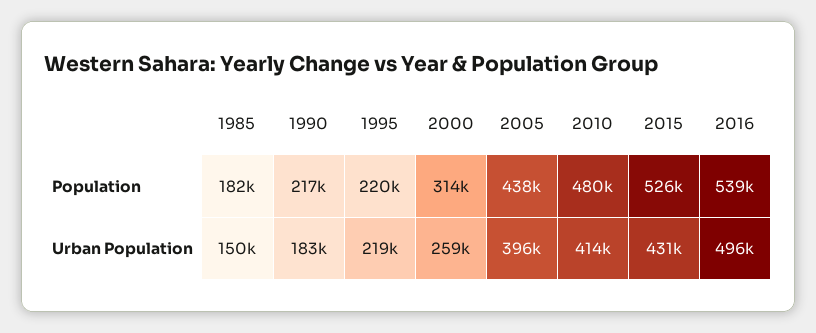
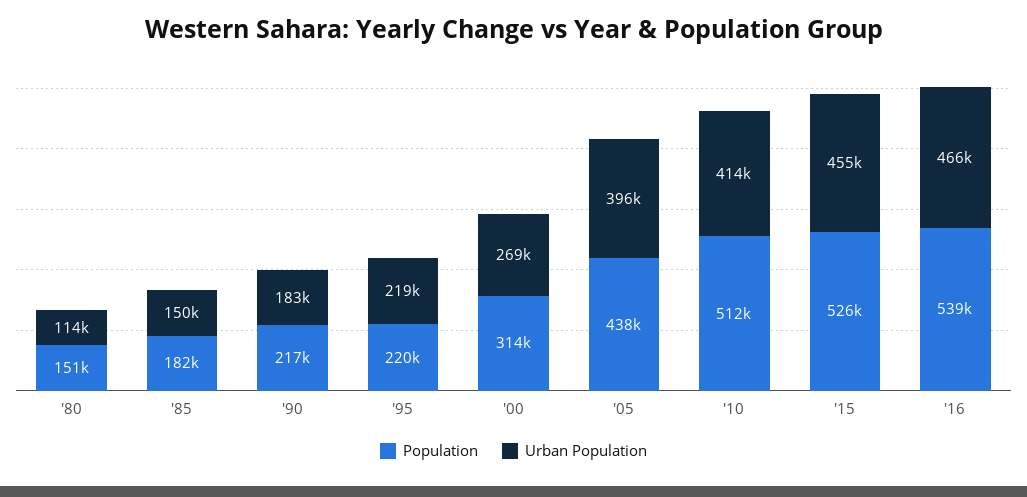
Population, 2010: 480000 -> 512000
Urban Population, 2000: 259000 -> 269000
Urban Population, 2015: 431000 -> 455000
Urban Population, 2016: 496000 -> 466000
Population, '80: none -> 151000
Urban Population, '80: none -> 114000

